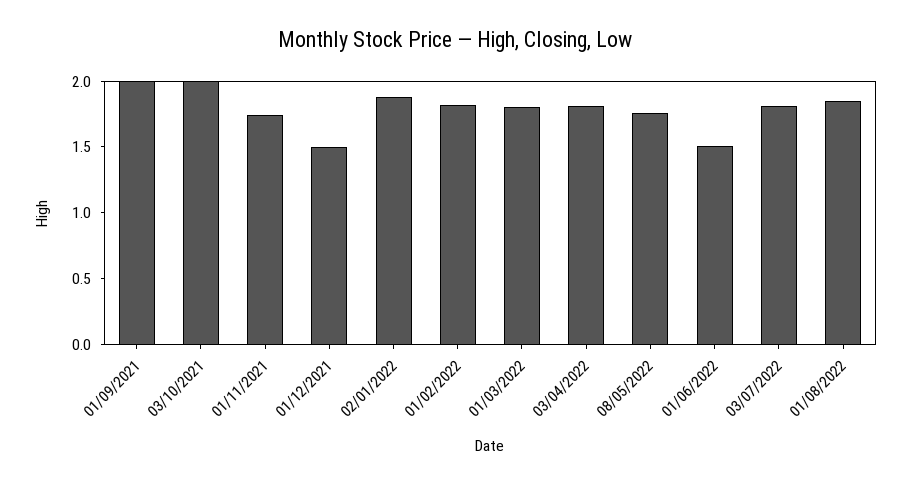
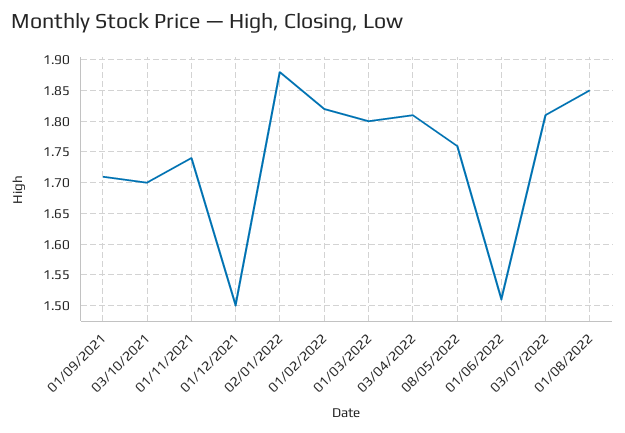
01/09/2021: 2 -> 1.71
03/10/2021: 2 -> 1.7

